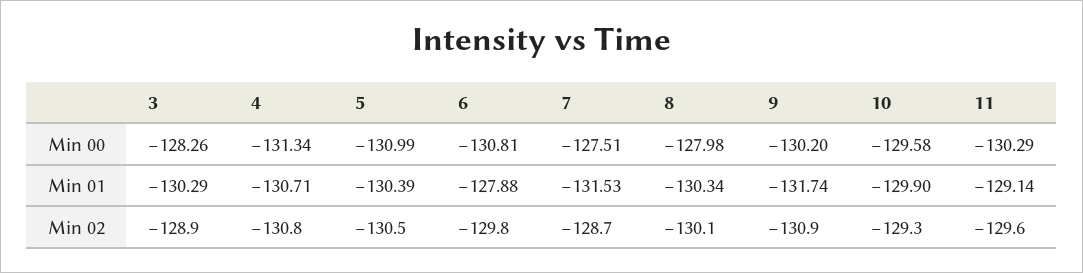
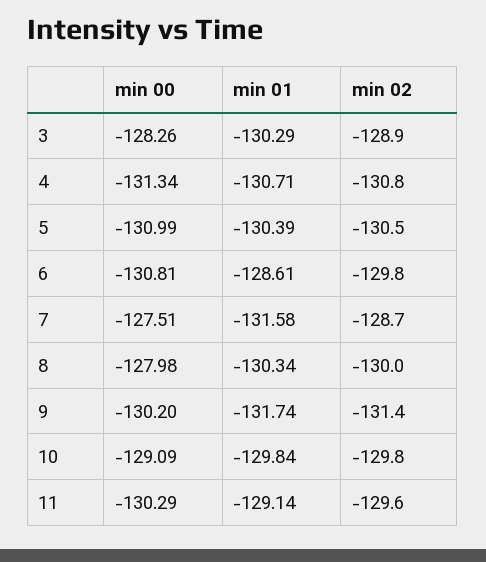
10, Min 00: -129.58 -> -129.09
6, Min 01: -127.88 -> -128.61
7, Min 01: -131.53 -> -131.58
10, Min 01: -129.9 -> -129.84
8, Min 02: -130.1 -> -130
9, Min 02: -130.9 -> -131.4
10, Min 02: -129.3 -> -129.8

